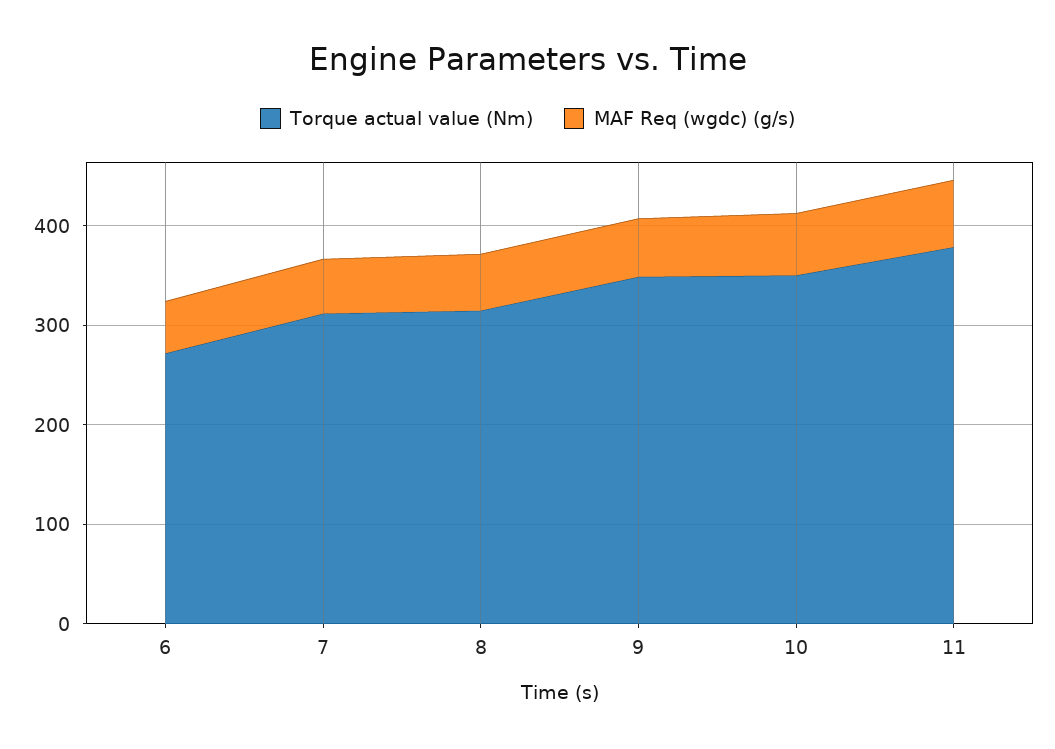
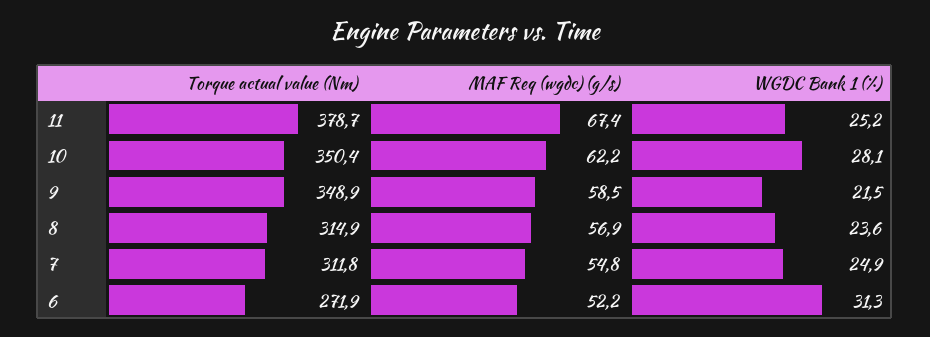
WGDC Bank 1 (%), 11: none -> 25.2
WGDC Bank 1 (%), 10: none -> 28.1
WGDC Bank 1 (%), 9: none -> 21.5
WGDC Bank 1 (%), 8: none -> 23.6
WGDC Bank 1 (%), 7: none -> 24.9
WGDC Bank 1 (%), 6: none -> 31.3

